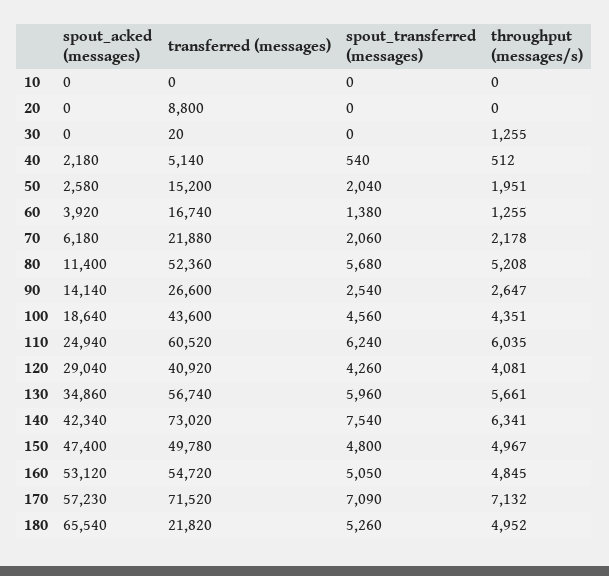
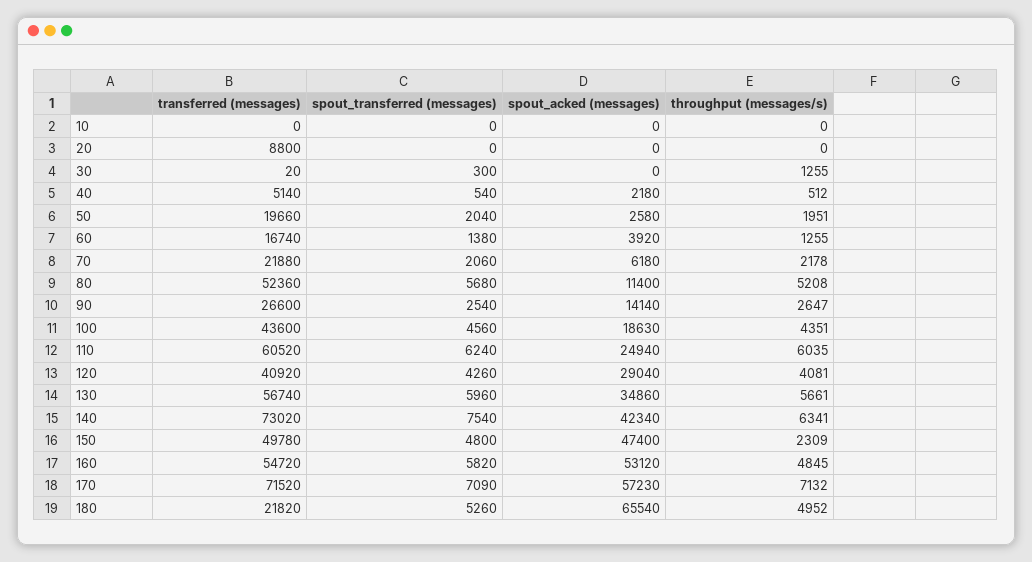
spout_transferred (messages), 30: 0 -> 300
transferred (messages), 50: 15200 -> 19660
spout_acked (messages), 100: 18640 -> 18630
throughput (messages/s), 150: 4967 -> 2309
spout_transferred (messages), 160: 5050 -> 5820

